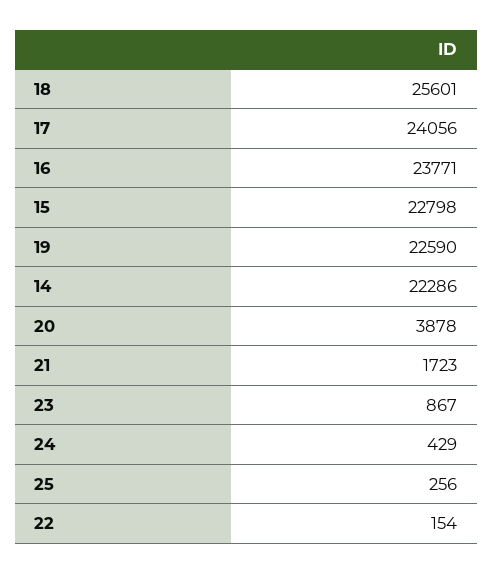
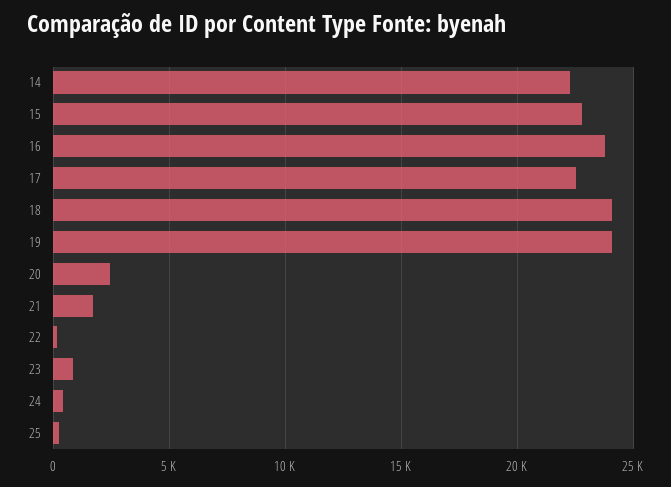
18: 25601 -> 24000
17: 24056 -> 22500
19: 22590 -> 24000
20: 3878 -> 2500

